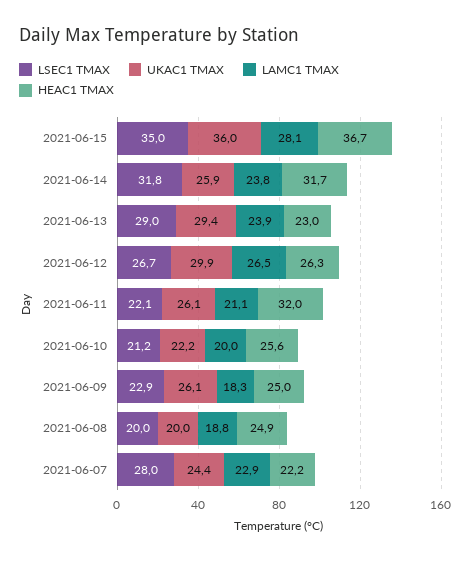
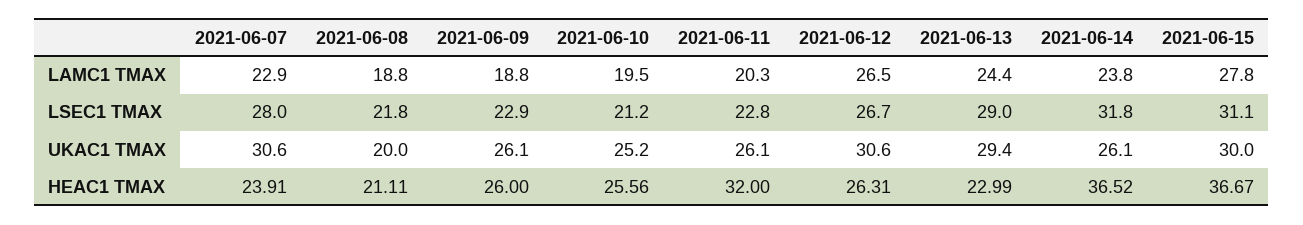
LSEC1 TMAX, 2021-06-15: 35 -> 31.1
UKAC1 TMAX, 2021-06-15: 36 -> 30
LAMC1 TMAX, 2021-06-15: 28.1 -> 27.8
UKAC1 TMAX, 2021-06-14: 25.9 -> 26.1
HEAC1 TMAX, 2021-06-14: 31.7 -> 36.52
LAMC1 TMAX, 2021-06-13: 23.9 -> 24.4
UKAC1 TMAX, 2021-06-12: 29.9 -> 30.6
LSEC1 TMAX, 2021-06-11: 22.1 -> 22.8
LAMC1 TMAX, 2021-06-11: 21.1 -> 20.3
UKAC1 TMAX, 2021-06-10: 22.2 -> 25.2
LAMC1 TMAX, 2021-06-10: 20 -> 19.5
LAMC1 TMAX, 2021-06-09: 18.3 -> 18.8
HEAC1 TMAX, 2021-06-09: 25 -> 26
LSEC1 TMAX, 2021-06-08: 20 -> 21.8
HEAC1 TMAX, 2021-06-08: 24.9 -> 21.11
UKAC1 TMAX, 2021-06-07: 24.4 -> 30.6
HEAC1 TMAX, 2021-06-07: 22.2 -> 23.91

